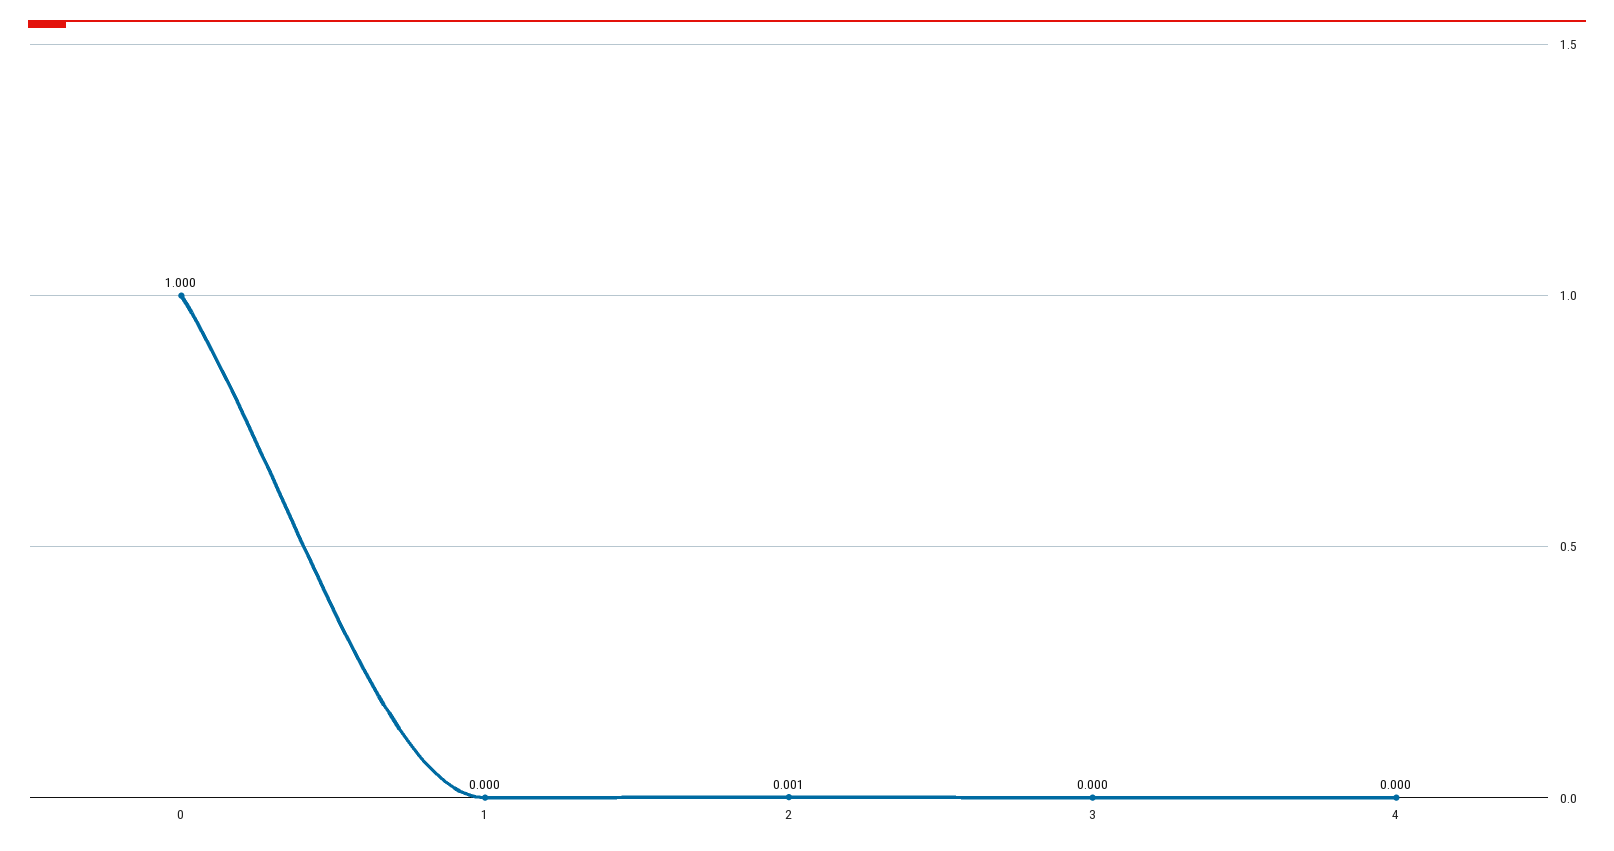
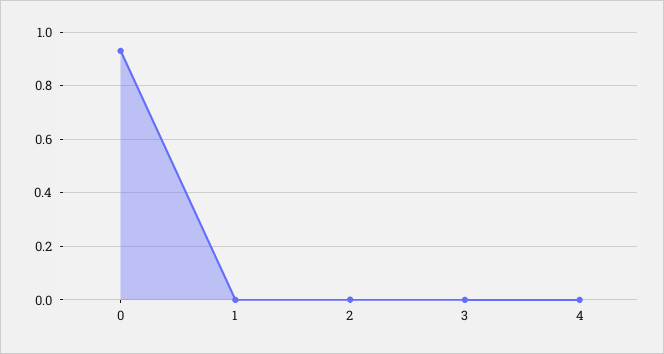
0: 1 -> 0.925

